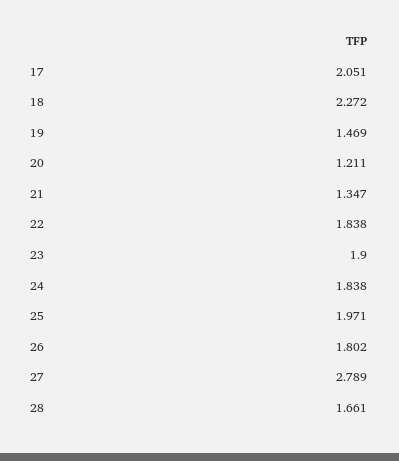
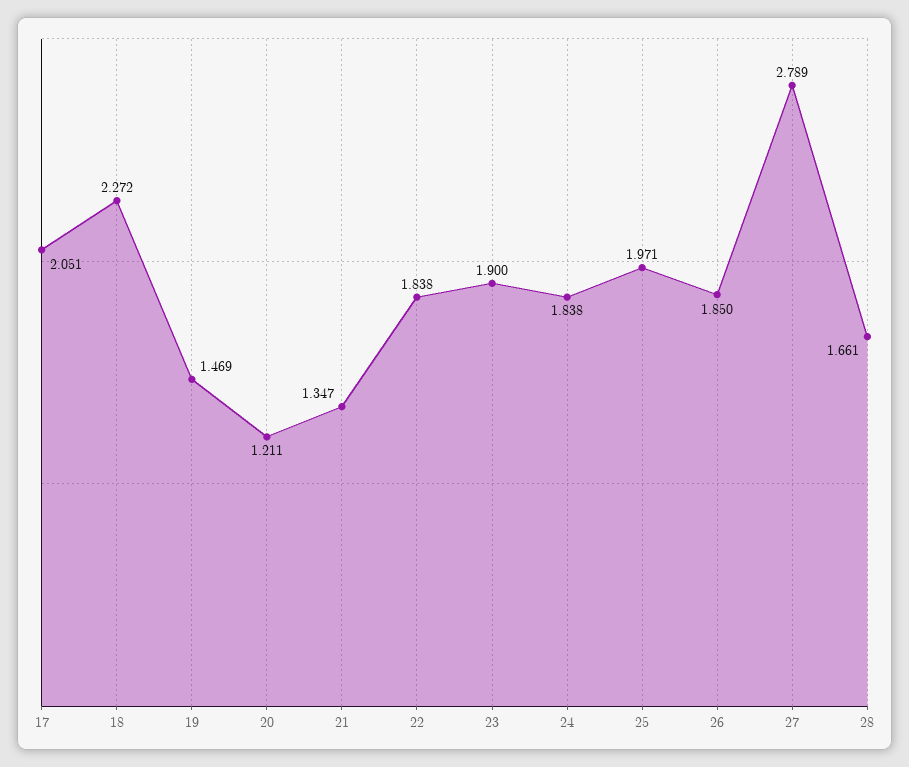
26: 1.802 -> 1.85

